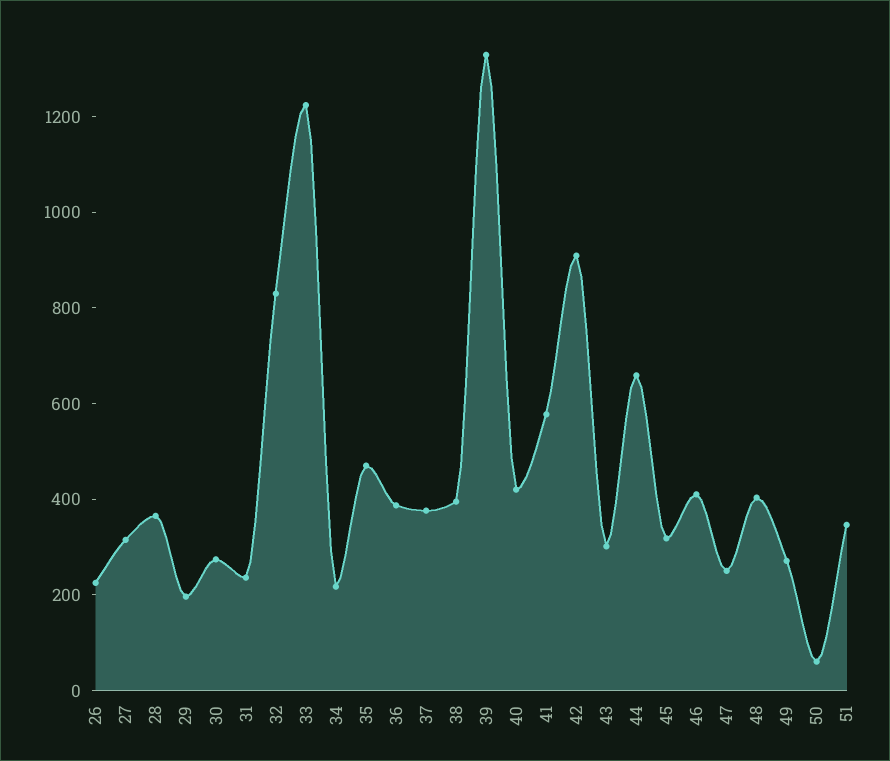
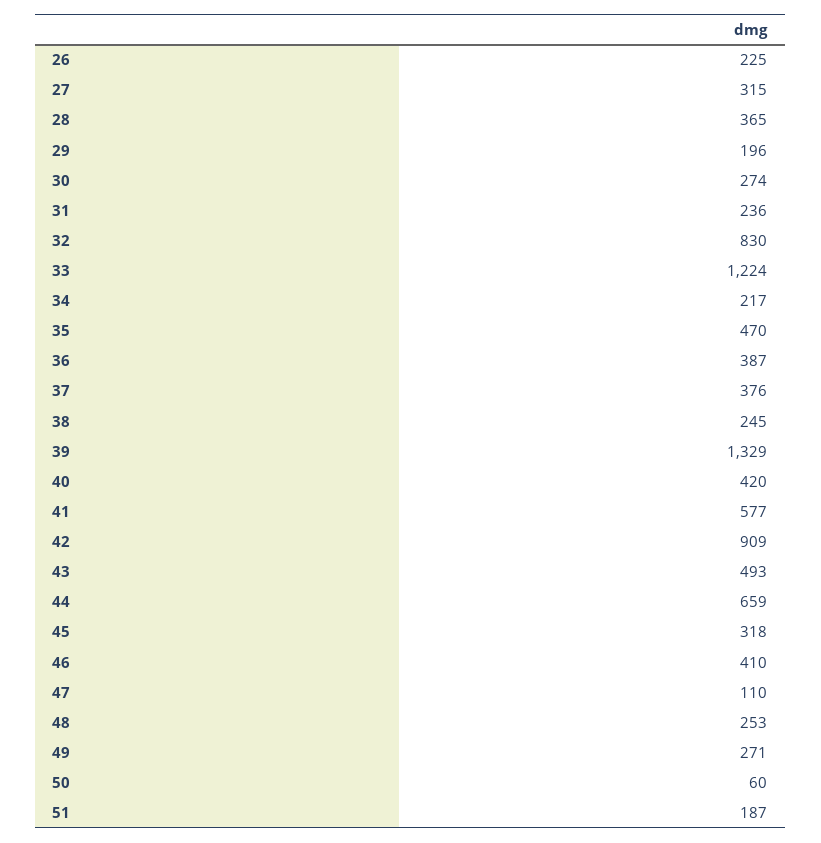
38: 400 -> 245
43: 300 -> 493
47: 250 -> 110
48: 400 -> 253
51: 350 -> 187

